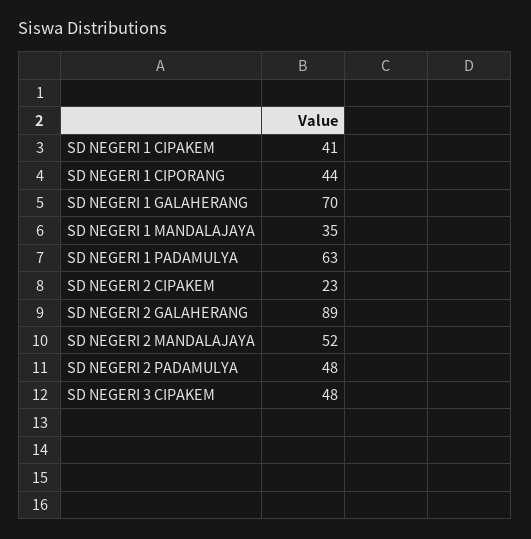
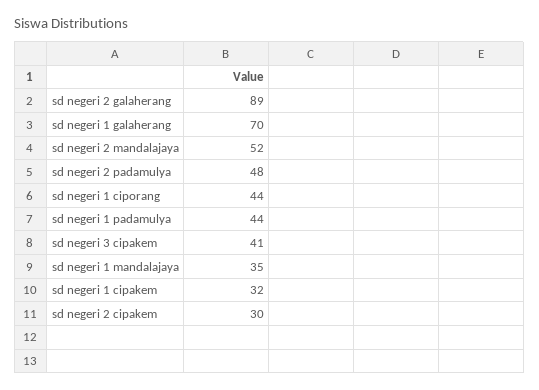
SD NEGERI 1 CIPAKEM: 41 -> 32
SD NEGERI 1 PADAMULYA: 63 -> 44
SD NEGERI 2 CIPAKEM: 23 -> 30
SD NEGERI 3 CIPAKEM: 48 -> 41

